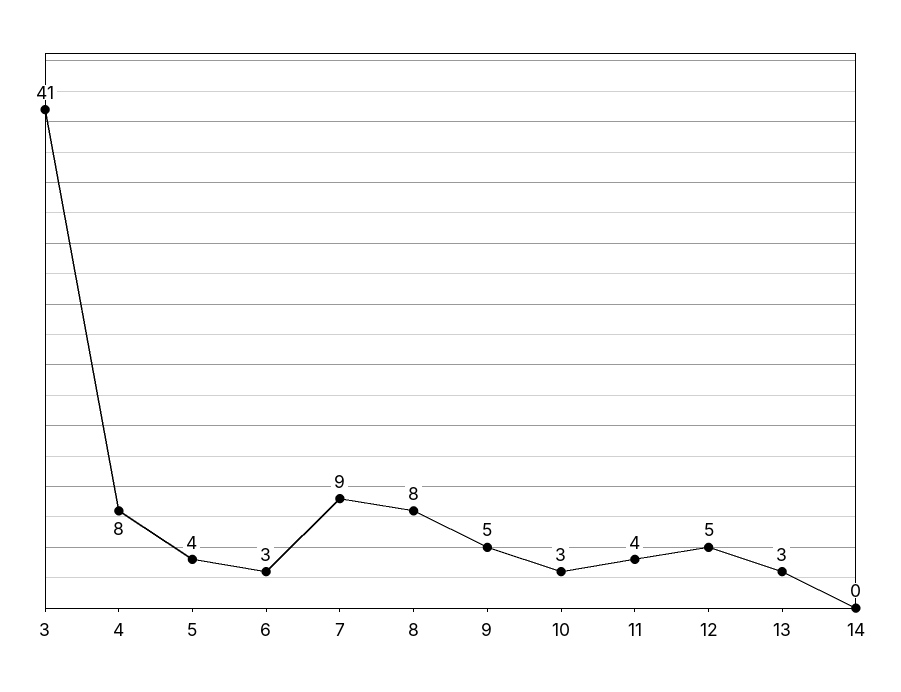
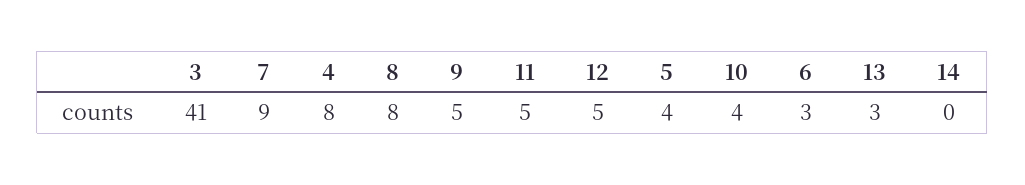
10: 3 -> 4
11: 4 -> 5

